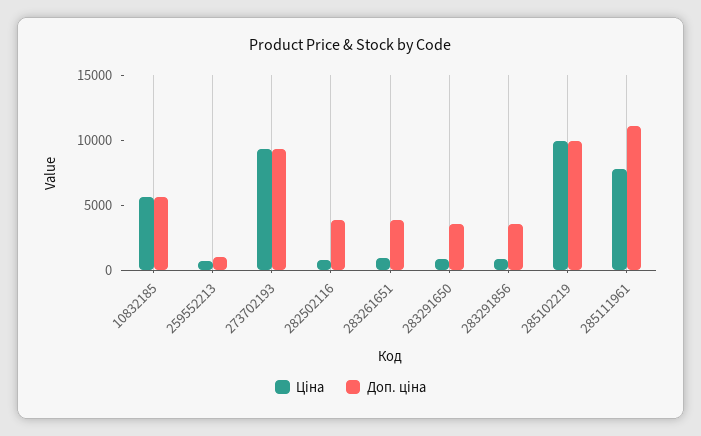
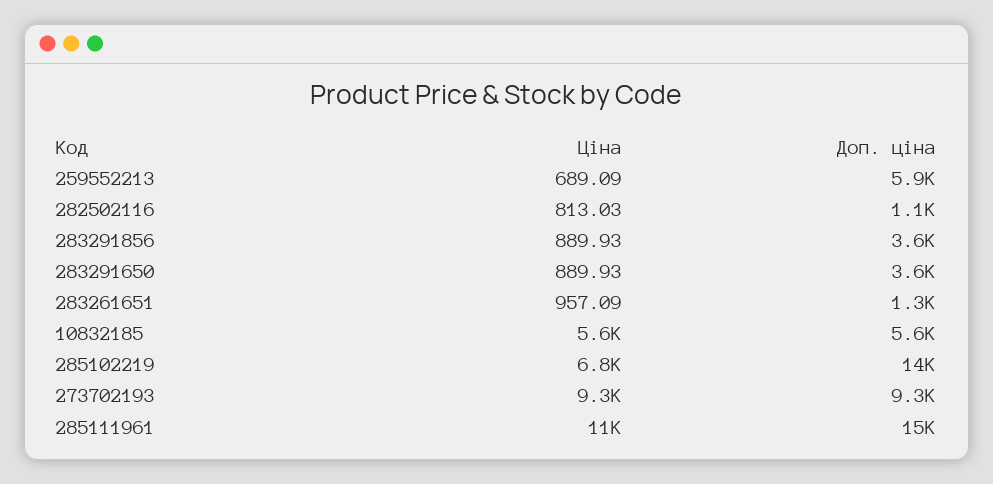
Доп. ціна, 259552213: 1000 -> 5900
Доп. ціна, 282502116: 4000 -> 1100
Доп. ціна, 283261651: 4000 -> 1300
Ціна, 285102219: 10000 -> 6800
Доп. ціна, 285102219: 10000 -> 14000
Ціна, 285111961: 8000 -> 11000
Доп. ціна, 285111961: 11000 -> 15000

